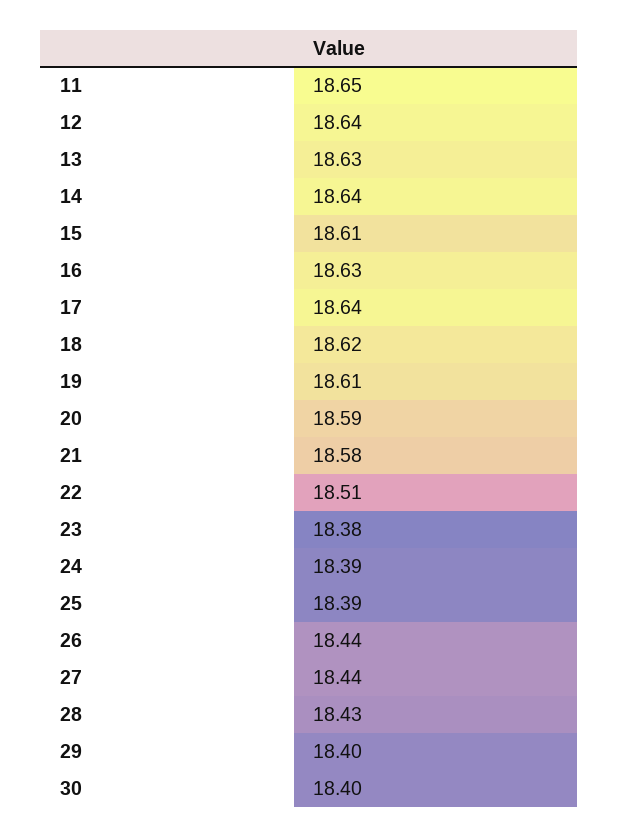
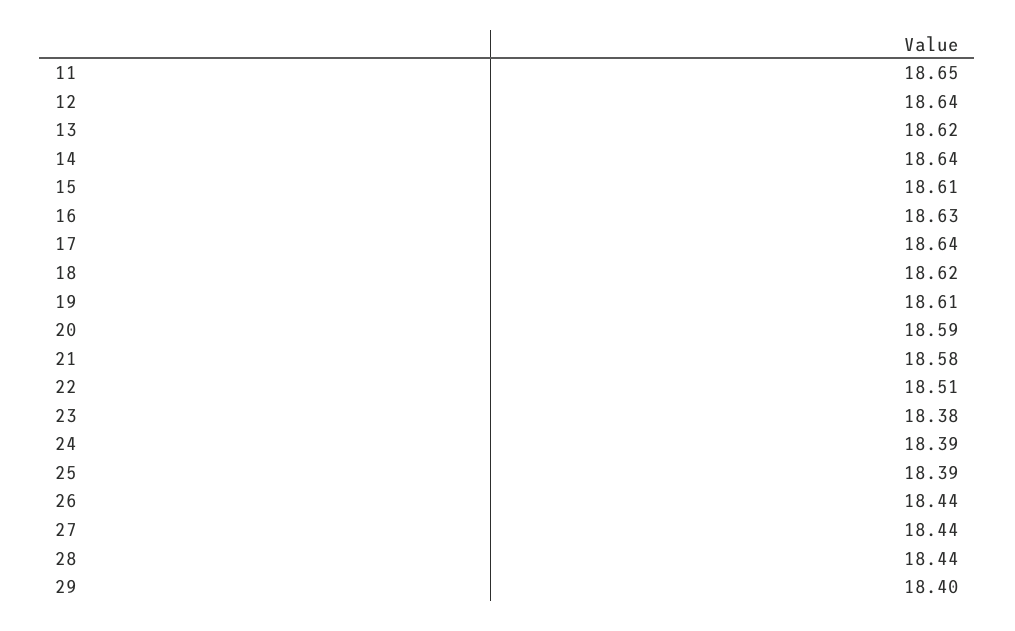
13: 18.63 -> 18.62
28: 18.43 -> 18.44
30: 18.4 -> none

